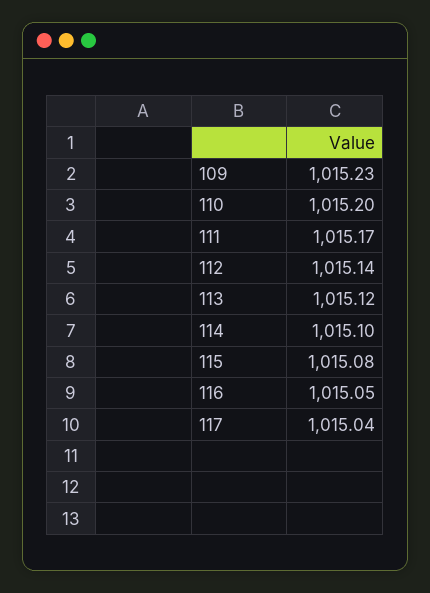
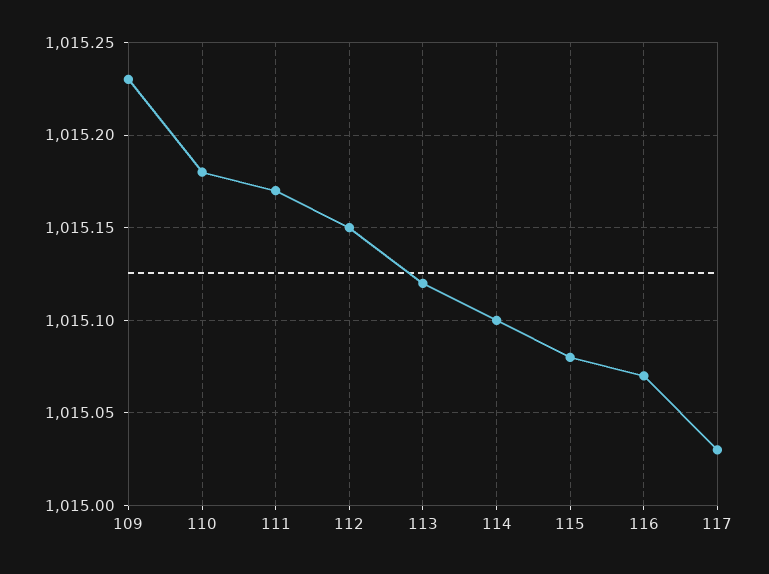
110: 1015.2 -> 1015.18
112: 1015.14 -> 1015.15
116: 1015.05 -> 1015.07
117: 1015.04 -> 1015.03

